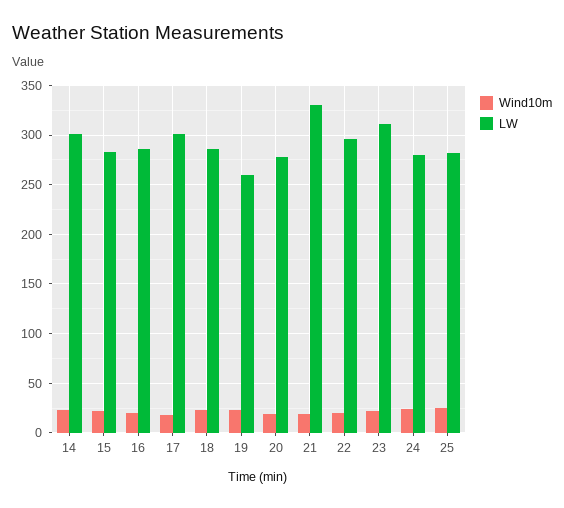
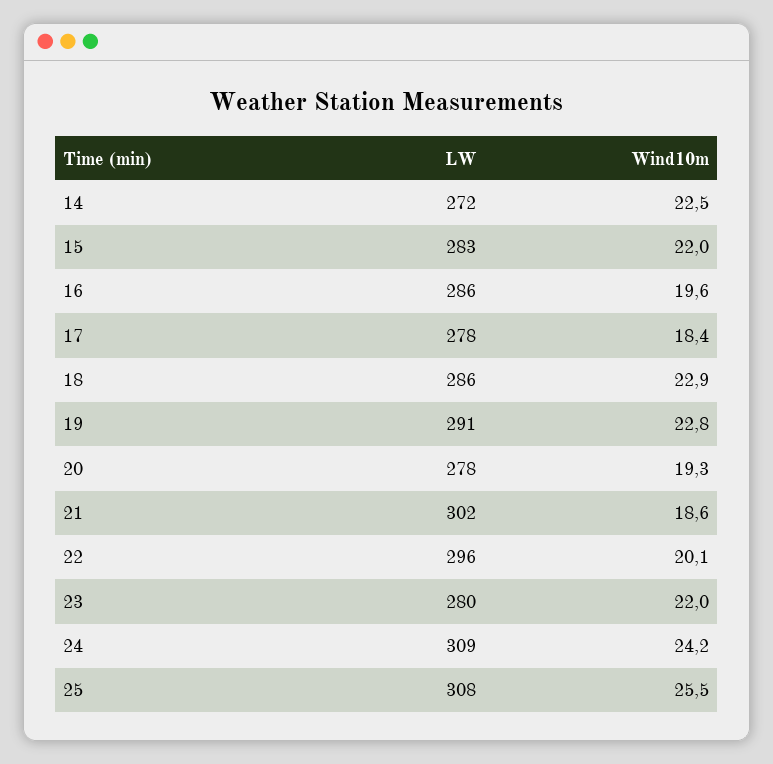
LW, 14: 300 -> 272
LW, 17: 300 -> 278
LW, 19: 260 -> 291
LW, 21: 330 -> 302
LW, 23: 310 -> 280
LW, 24: 280 -> 309
LW, 25: 280 -> 308

